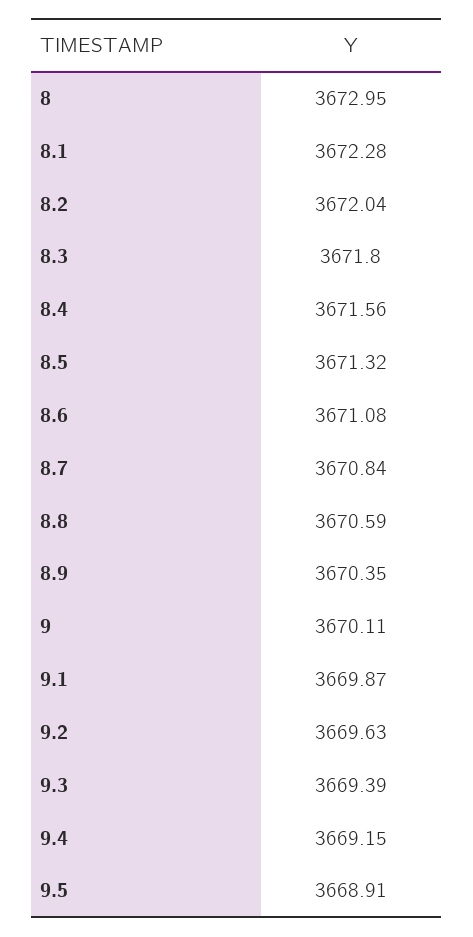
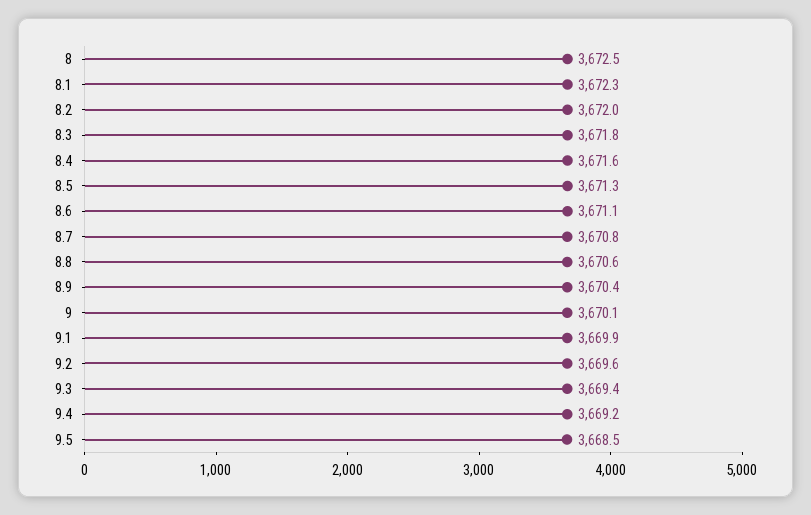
8: 3672.95 -> 3672.5
9.5: 3668.91 -> 3668.5

